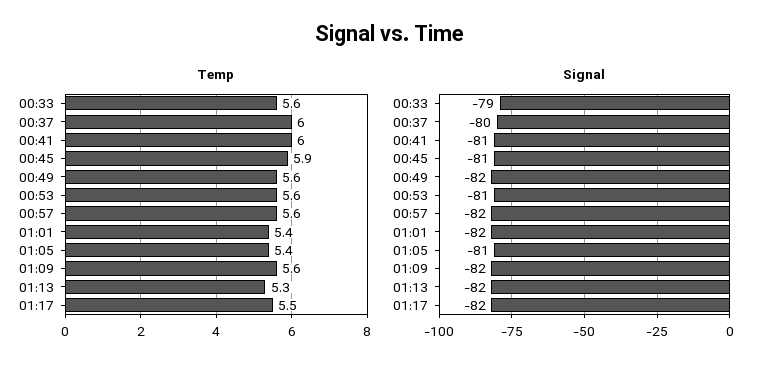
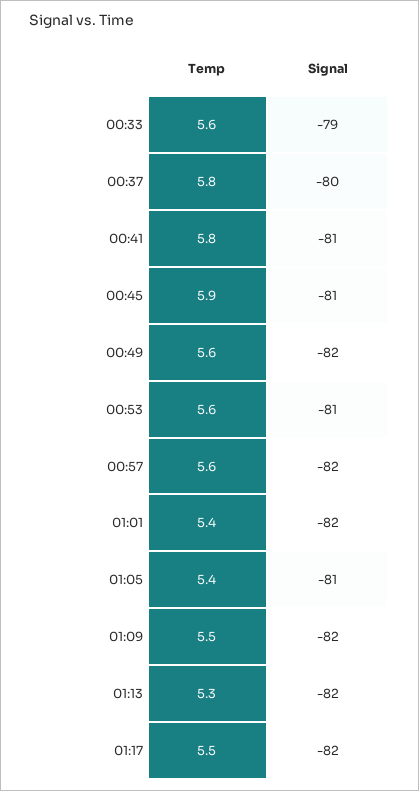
Temp, 00:37: 6 -> 5.8
Temp, 00:41: 6 -> 5.8
Temp, 01:09: 5.6 -> 5.5

